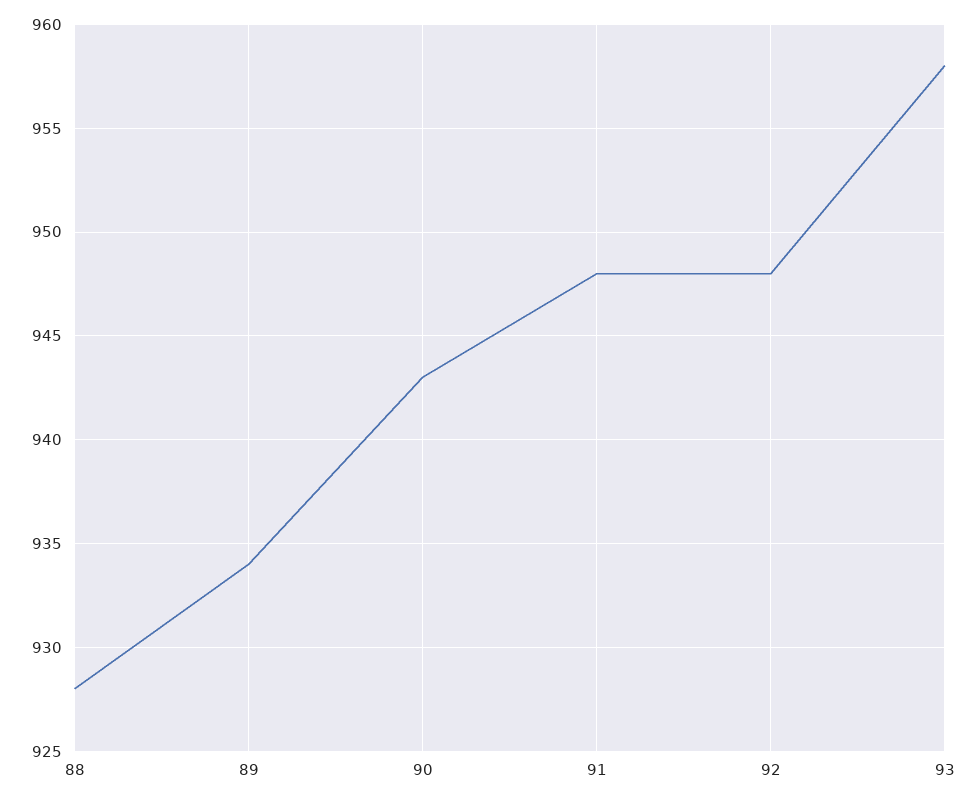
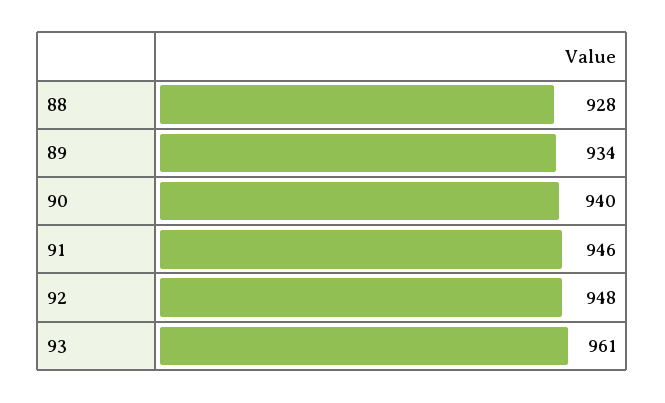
90: 943 -> 940
91: 948 -> 946
93: 958 -> 961

